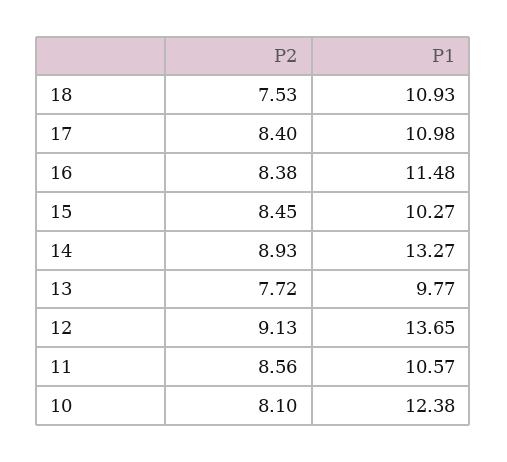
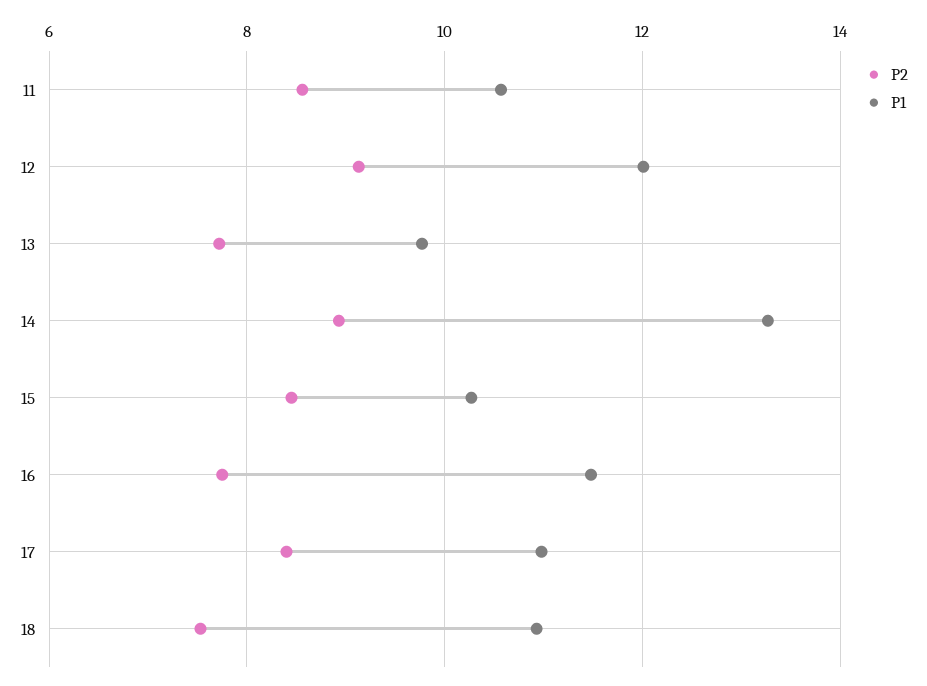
P2, 16: 8.38 -> 7.8
P1, 12: 13.65 -> 12
P2, 10: 8.1 -> none
P1, 10: 12.38 -> none

